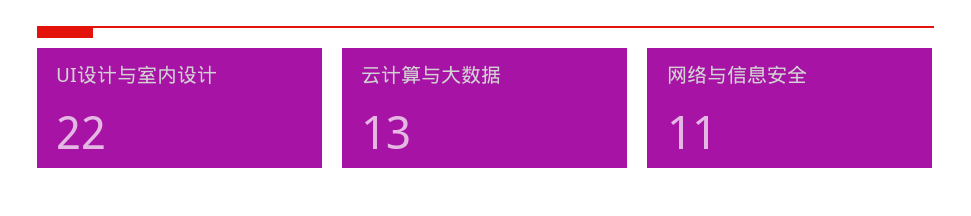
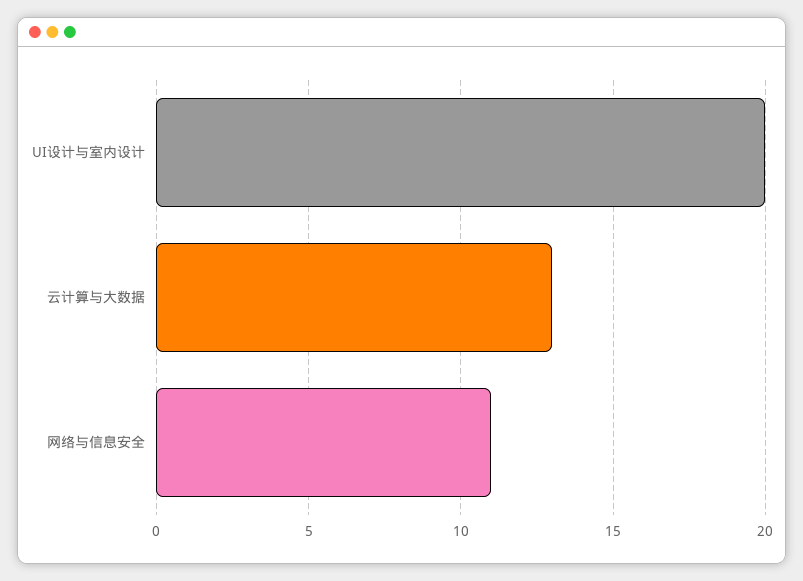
UI设计与室内设计: 22 -> 20

